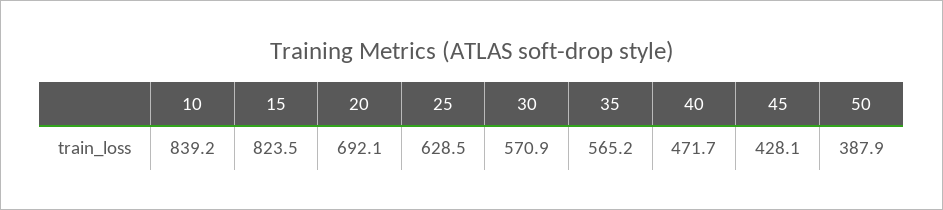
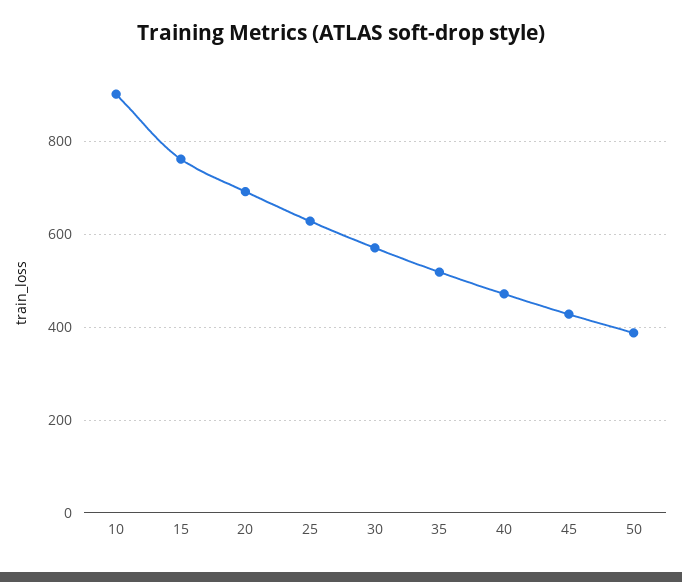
10: 839.2 -> 900
15: 823.5 -> 760
35: 565.2 -> 520

